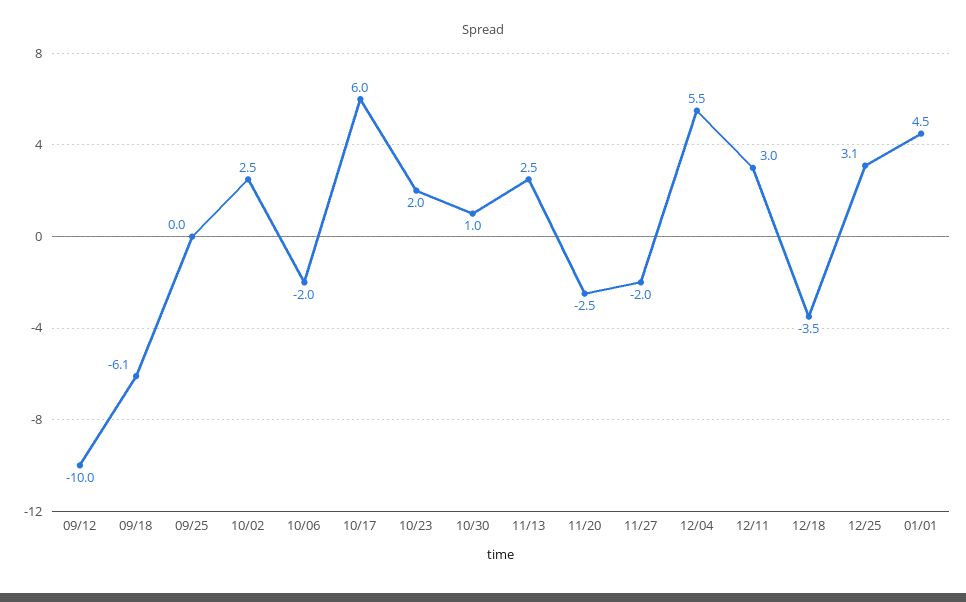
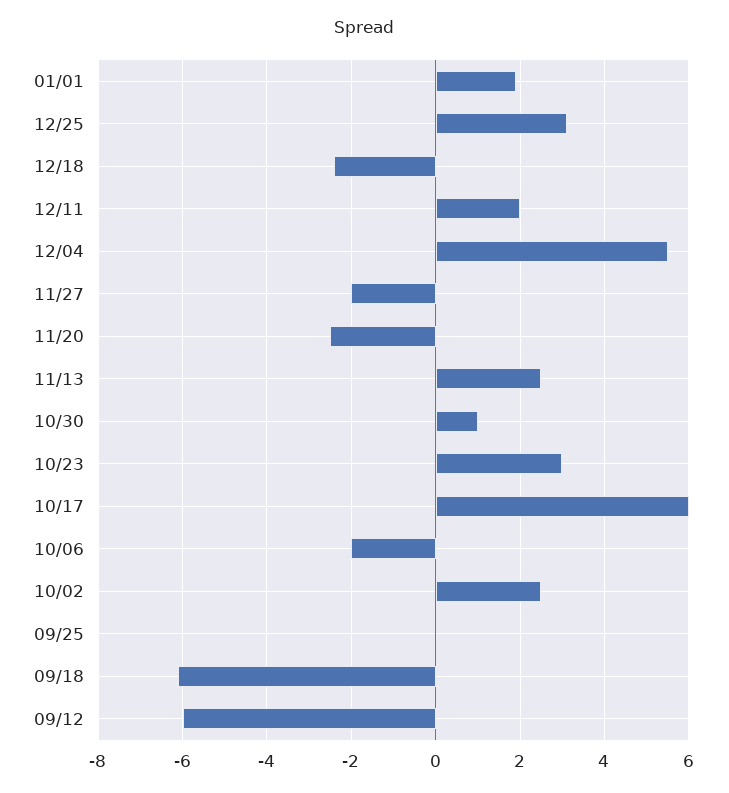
09/12: -10 -> -6
10/23: 2 -> 3
12/11: 3 -> 2
12/18: -3.5 -> -2.5
01/01: 4.5 -> 2

